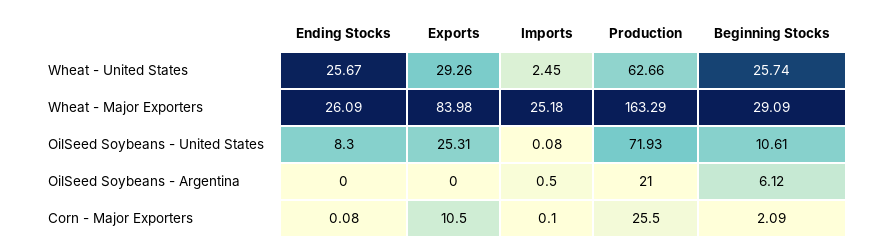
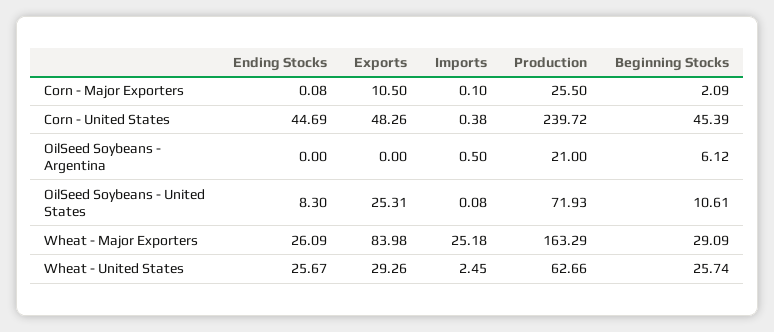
Ending Stocks, Corn - United States: none -> 44.69
Exports, Corn - United States: none -> 48.26
Imports, Corn - United States: none -> 0.38
Production, Corn - United States: none -> 239.72
Beginning Stocks, Corn - United States: none -> 45.39

